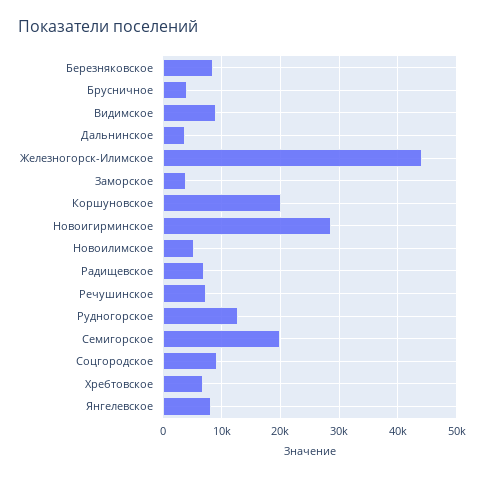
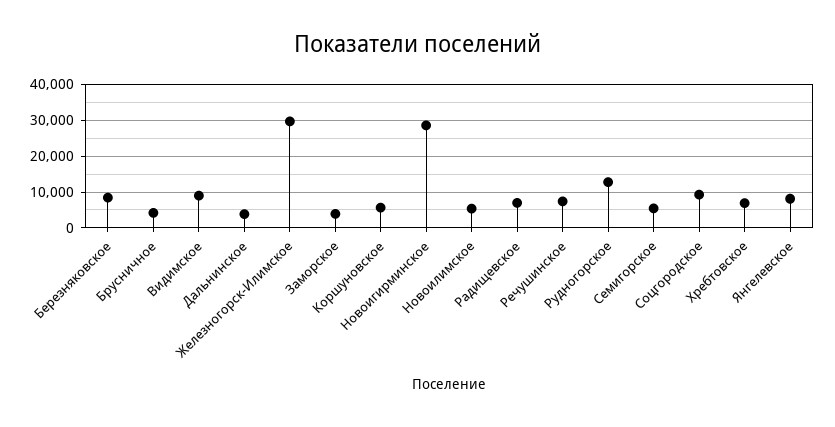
Железногорск-Илимское: 44000 -> 30000
Коршуновское: 20000 -> 6000
Семигорское: 20000 -> 6000

